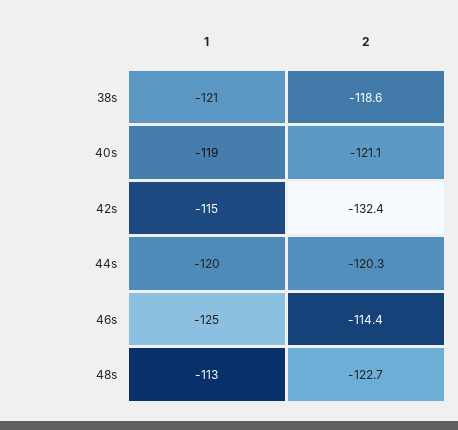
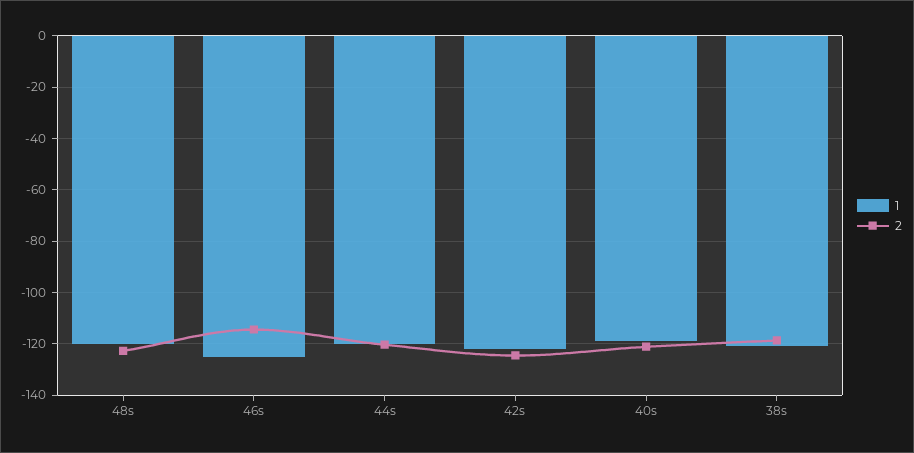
1, 42s: -115 -> -122.5
2, 42s: -132.4 -> -125
1, 48s: -113 -> -120

